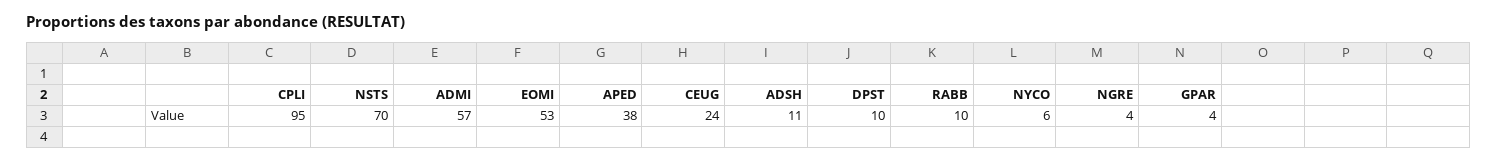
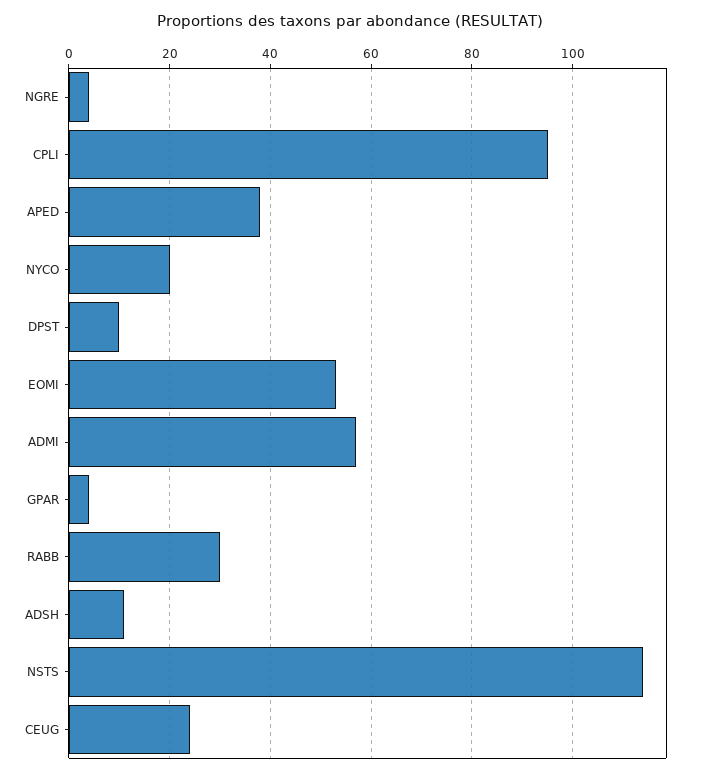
NSTS: 70 -> 115
RABB: 10 -> 30
NYCO: 6 -> 20

